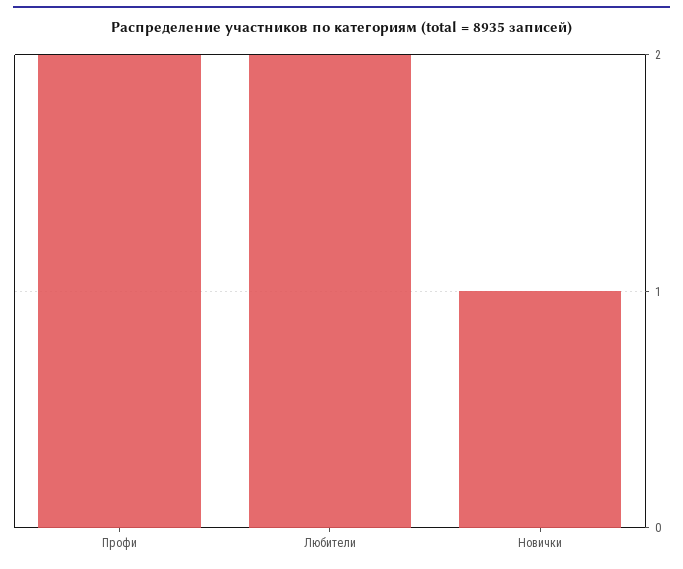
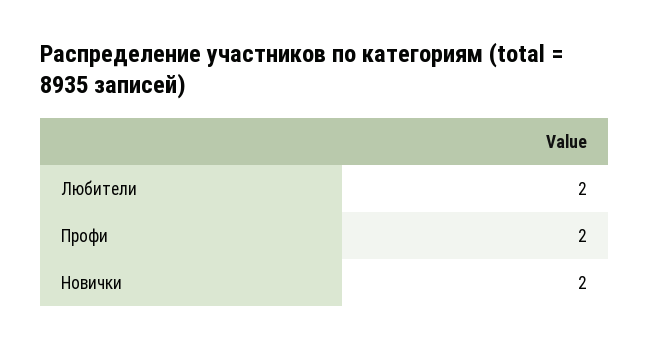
Новички: 1 -> 2

